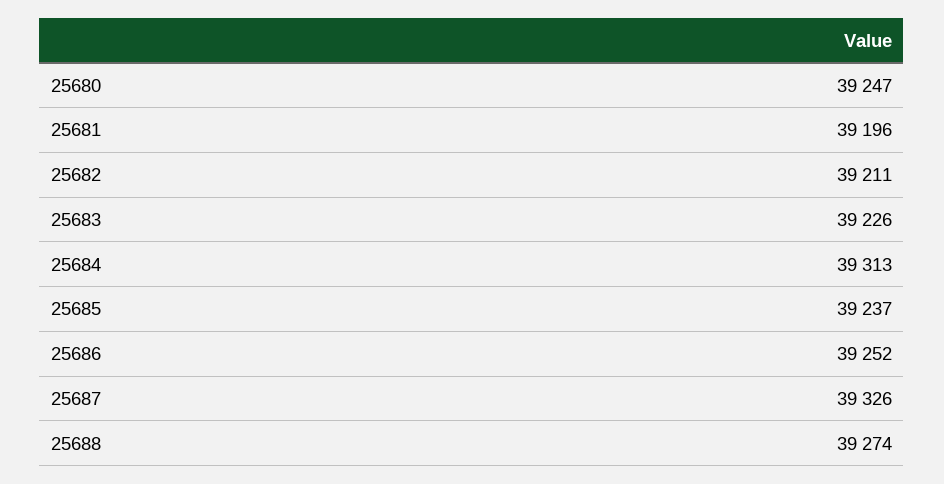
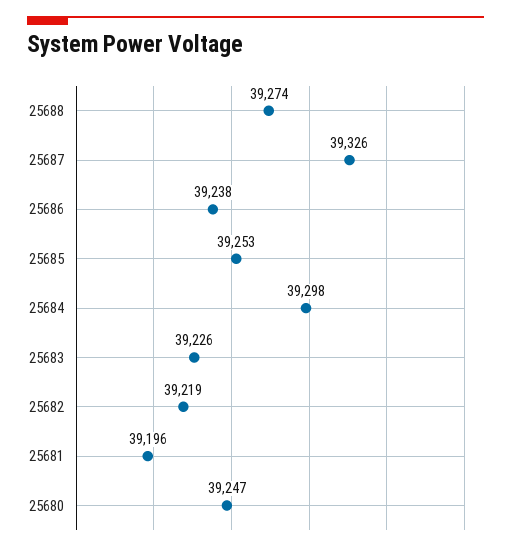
25682: 39211 -> 39219
25684: 39313 -> 39298
25685: 39237 -> 39253
25686: 39252 -> 39238

